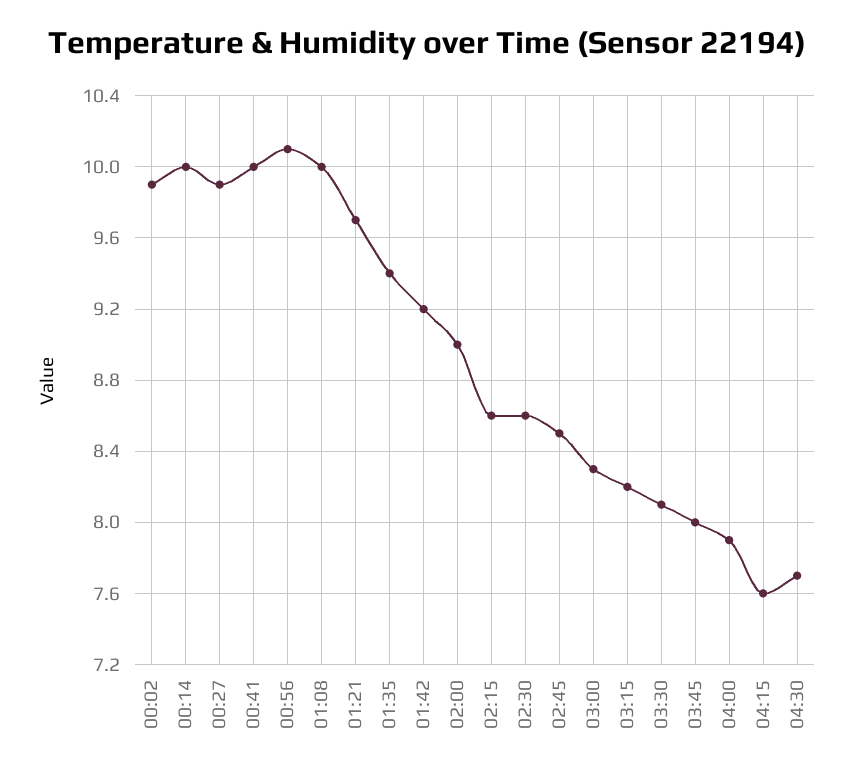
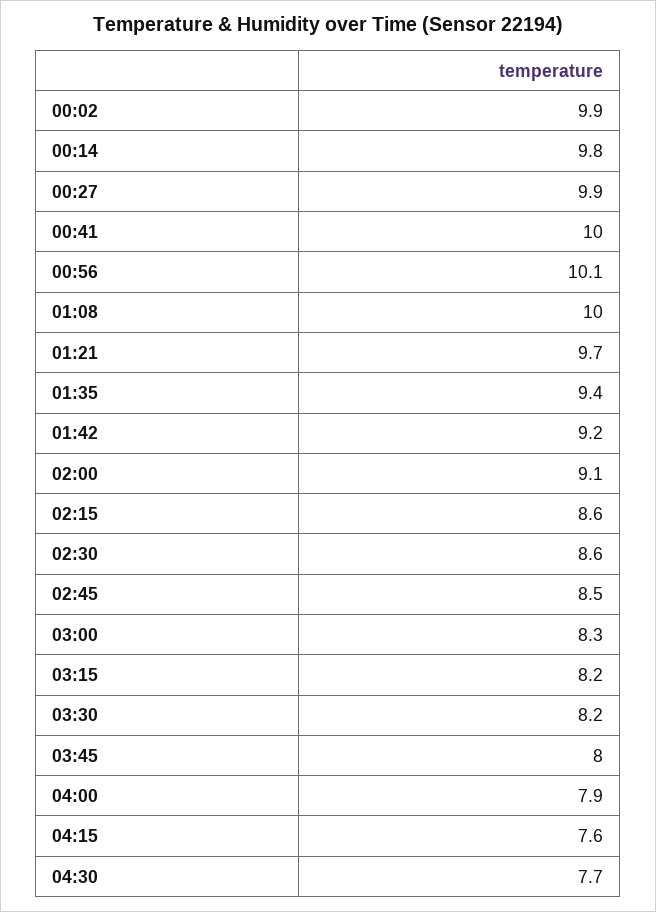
00:14: 10 -> 9.8
02:00: 9 -> 9.1
03:30: 8.1 -> 8.2

